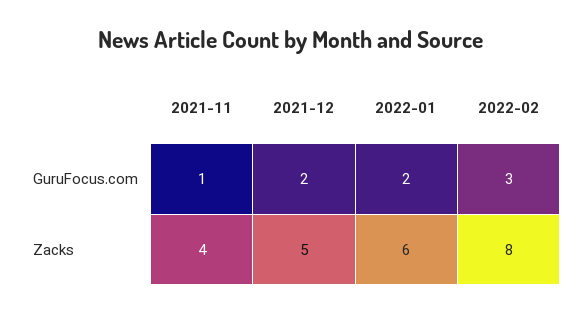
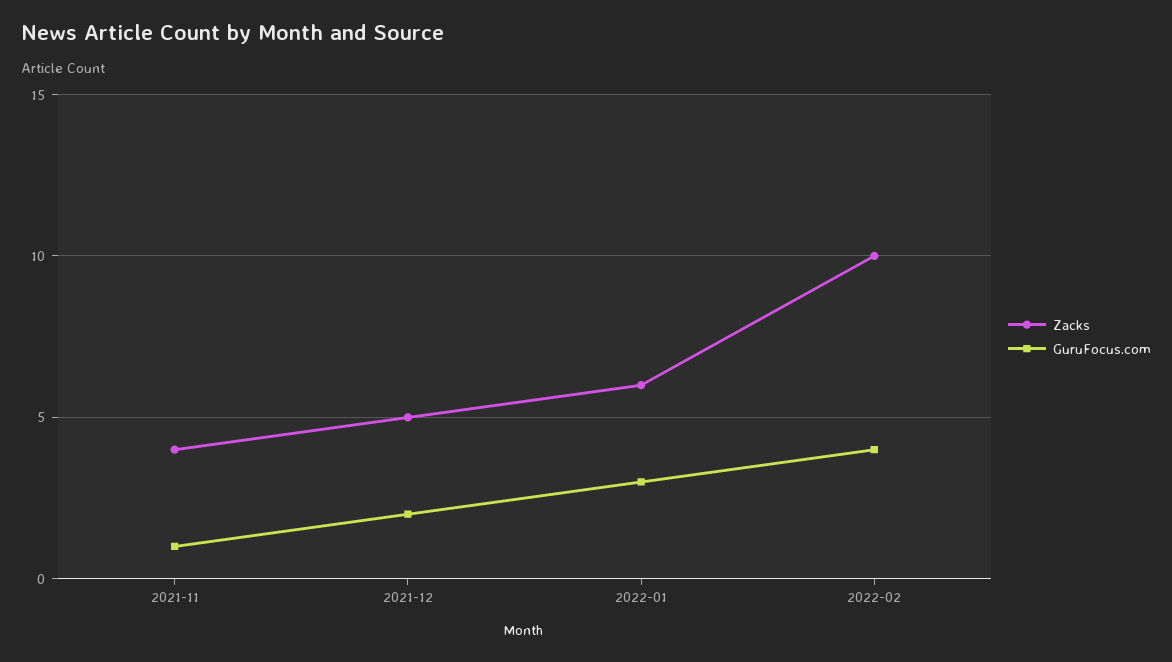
GuruFocus.com, 2022-01: 2 -> 3
GuruFocus.com, 2022-02: 3 -> 4
Zacks, 2022-02: 8 -> 10

